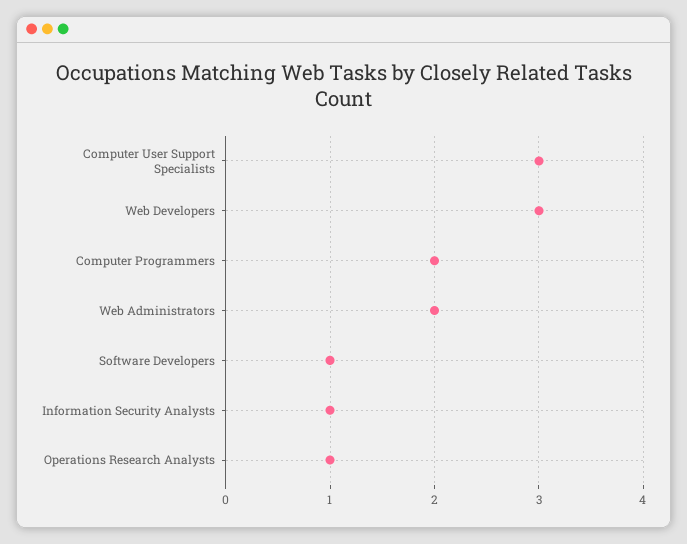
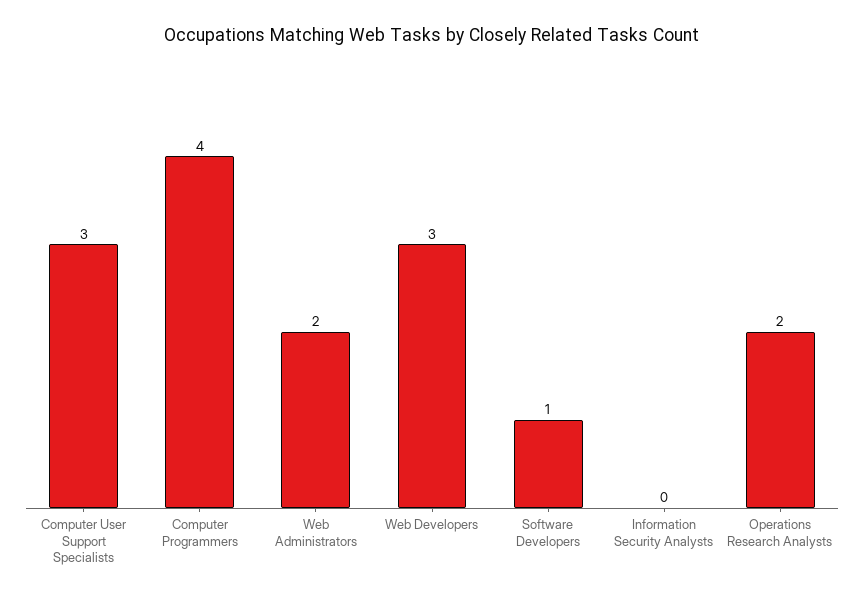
Computer Programmers: 2 -> 4
Information Security Analysts: 1 -> 0
Operations Research Analysts: 1 -> 2

